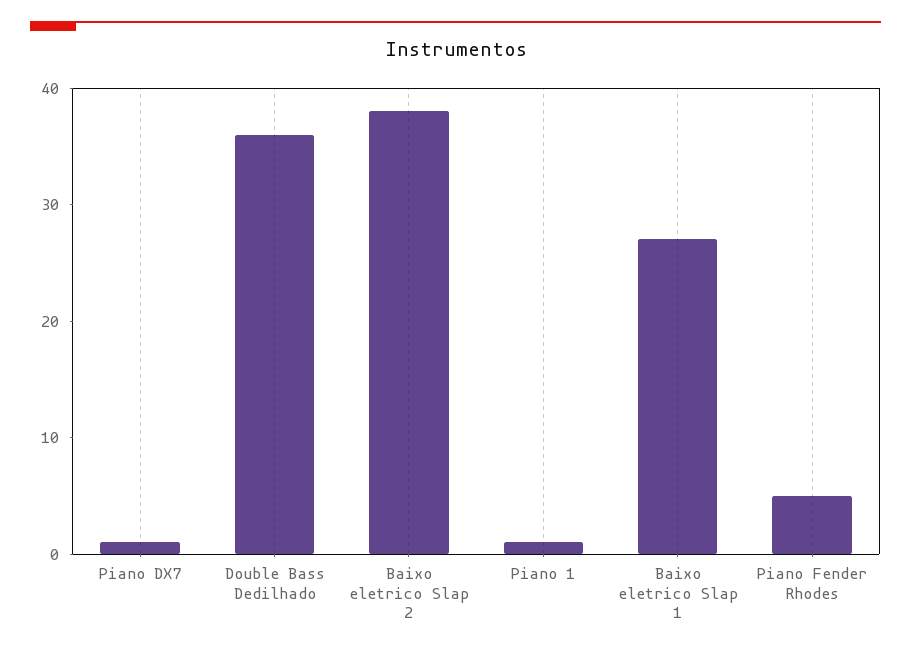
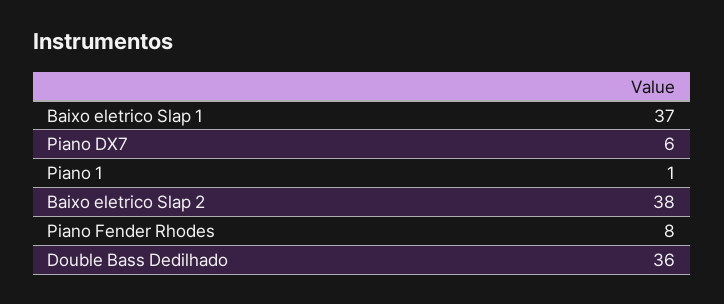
Piano DX7: 1 -> 6
Baixo eletrico Slap 1: 27 -> 37
Piano Fender Rhodes: 5 -> 8

